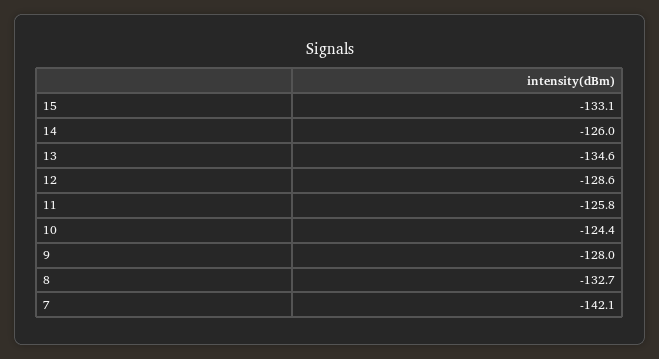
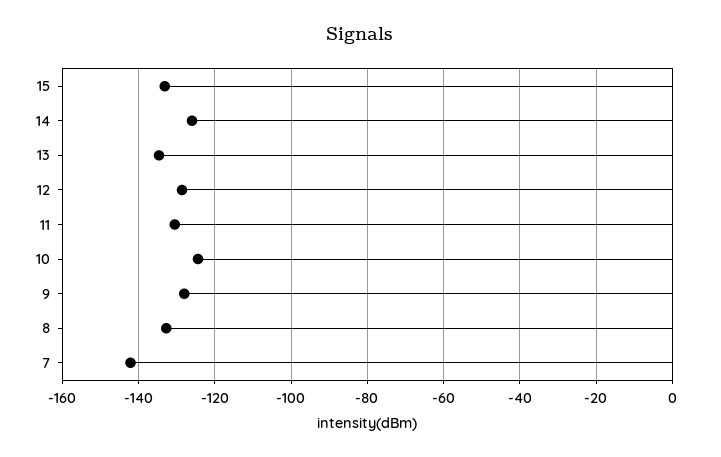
11: -125.8 -> -130

